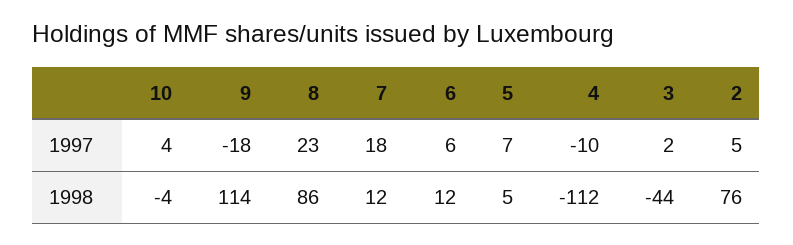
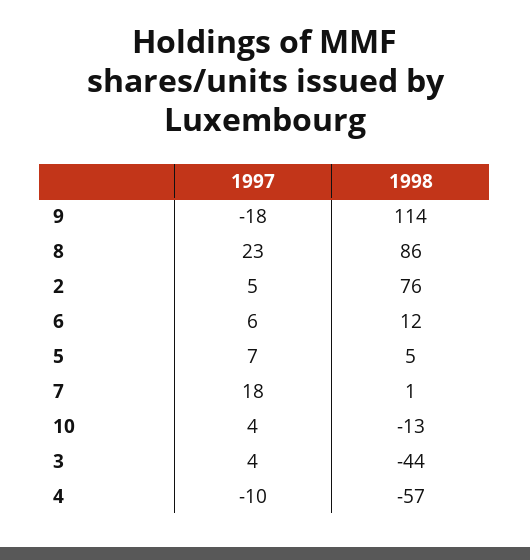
3, 1997: 2 -> 4
10, 1998: -4 -> -13
7, 1998: 12 -> 1
4, 1998: -112 -> -57

